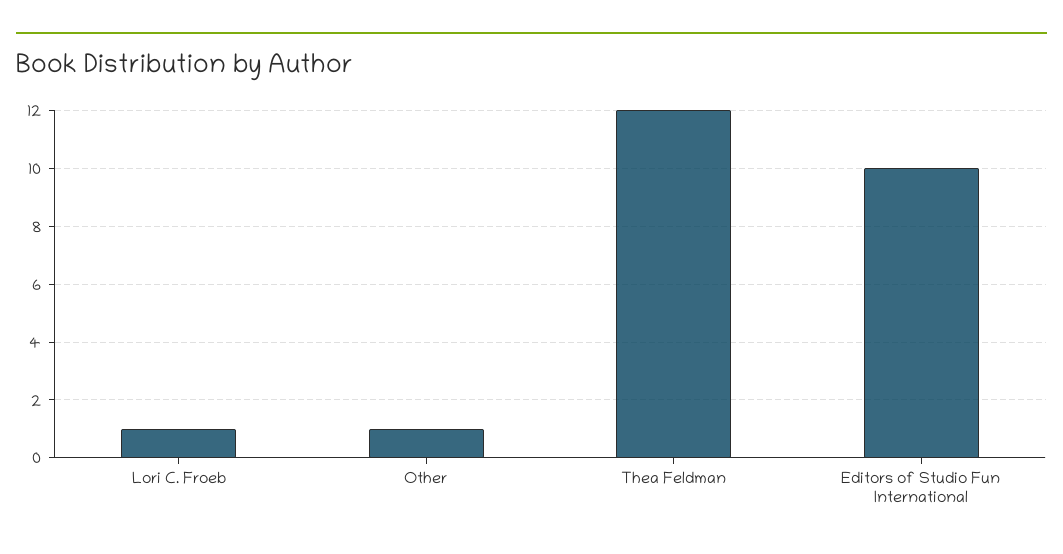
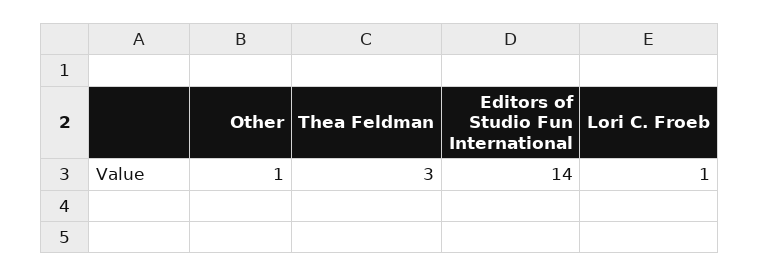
Thea Feldman: 12 -> 3
Editors of Studio Fun International: 10 -> 14

